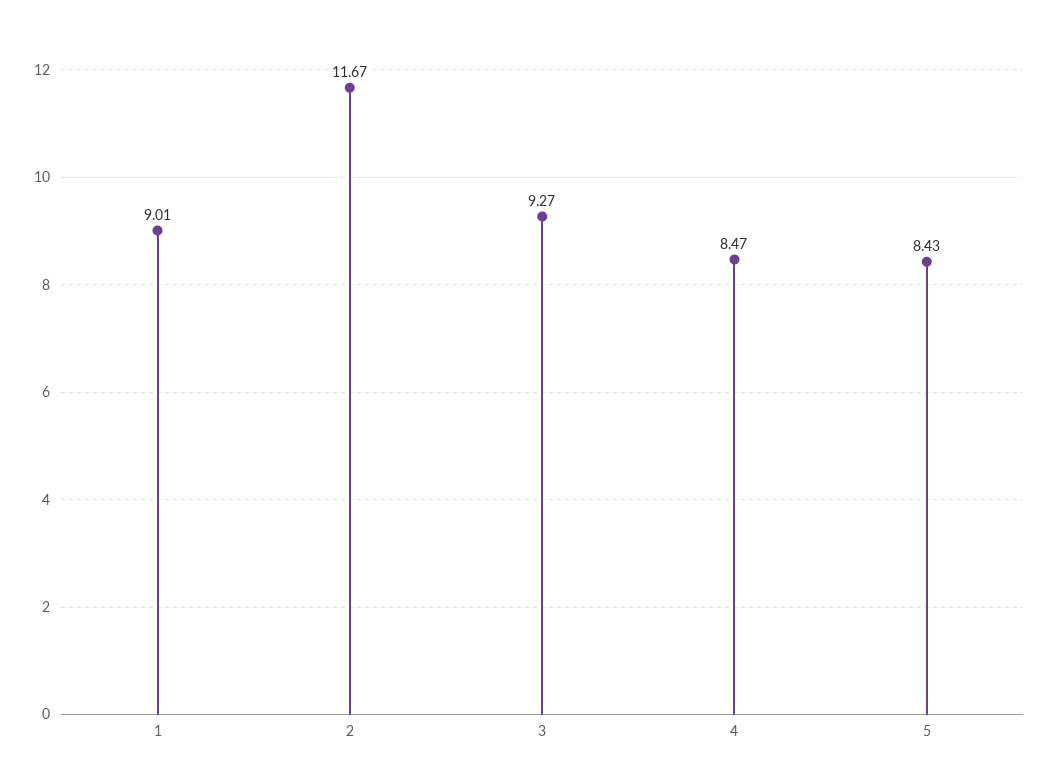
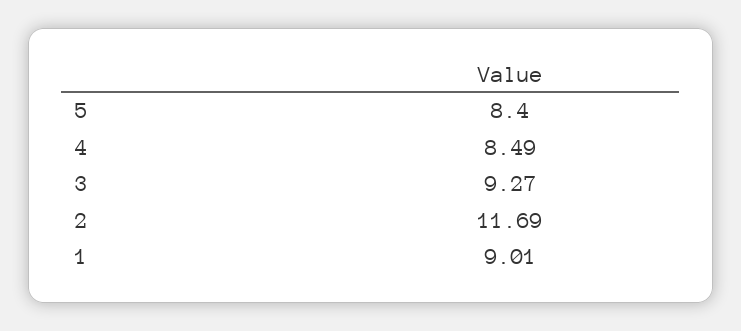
2: 11.67 -> 11.69
4: 8.47 -> 8.49
5: 8.43 -> 8.4

